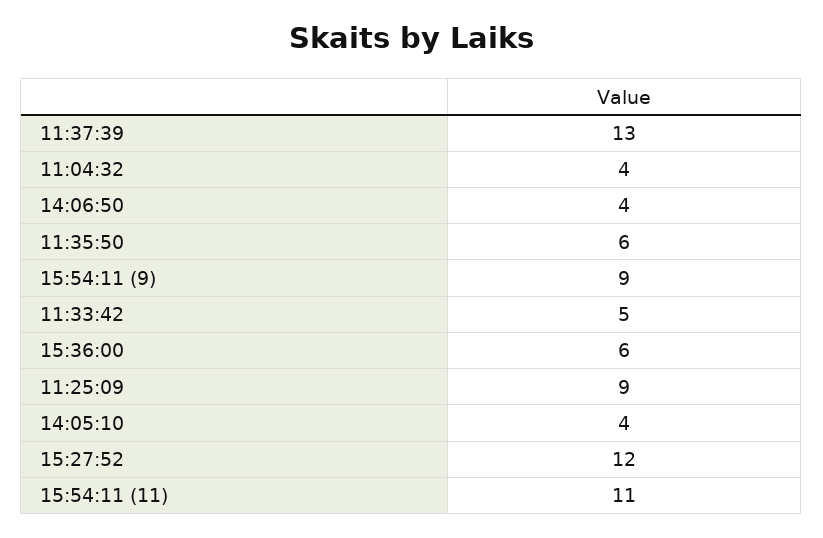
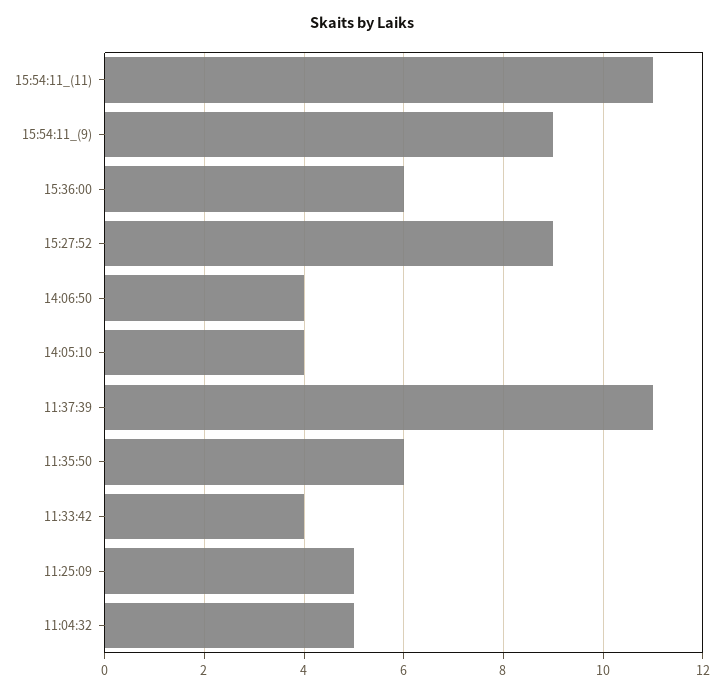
11:37:39: 13 -> 11
11:04:32: 4 -> 5
11:33:42: 5 -> 4
11:25:09: 9 -> 5
15:27:52: 12 -> 9

